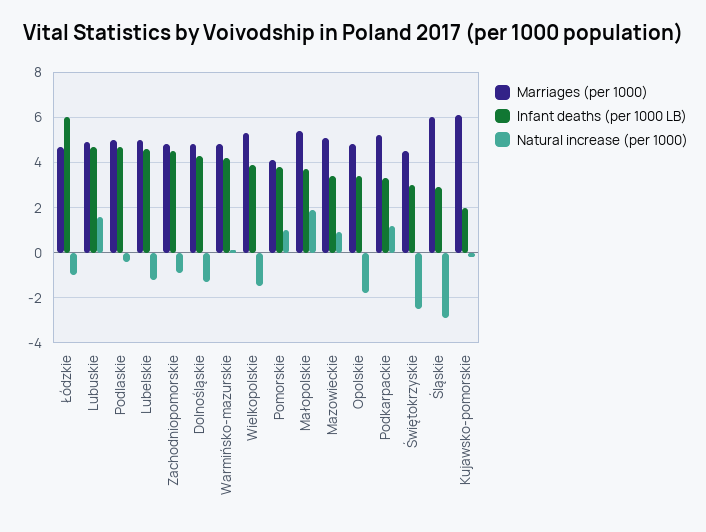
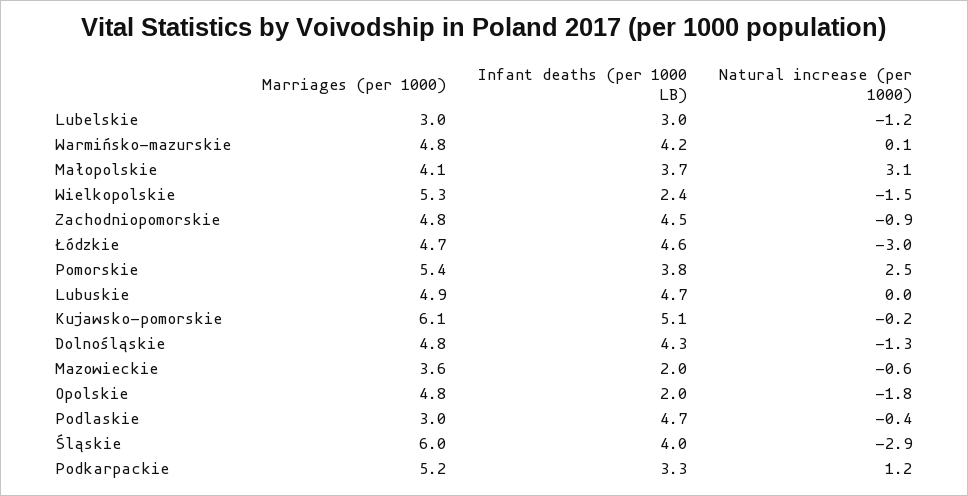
Infant deaths (per 1000 LB), Łódzkie: 6 -> 4.6
Natural increase (per 1000), Łódzkie: -1 -> -3
Natural increase (per 1000), Lubuskie: 1.5 -> 0
Marriages (per 1000), Podlaskie: 5 -> 3
Marriages (per 1000), Lubelskie: 5 -> 3
Infant deaths (per 1000 LB), Lubelskie: 4.5 -> 3
Infant deaths (per 1000 LB), Wielkopolskie: 4 -> 2.4
Marriages (per 1000), Pomorskie: 4 -> 5.4
Natural increase (per 1000), Pomorskie: 1 -> 2.5
Marriages (per 1000), Małopolskie: 5.5 -> 4.1
Natural increase (per 1000), Małopolskie: 2 -> 3.1
Marriages (per 1000), Mazowieckie: 5 -> 3.6
Infant deaths (per 1000 LB), Mazowieckie: 3.5 -> 2
Natural increase (per 1000), Mazowieckie: 1 -> -0.6
Infant deaths (per 1000 LB), Opolskie: 3.5 -> 2
Marriages (per 1000), Świętokrzyskie: 4.5 -> none
Infant deaths (per 1000 LB), Świętokrzyskie: 3 -> none
Natural increase (per 1000), Świętokrzyskie: -2.5 -> none
Infant deaths (per 1000 LB), Śląskie: 3 -> 4
Infant deaths (per 1000 LB), Kujawsko-pomorskie: 2 -> 5.1

